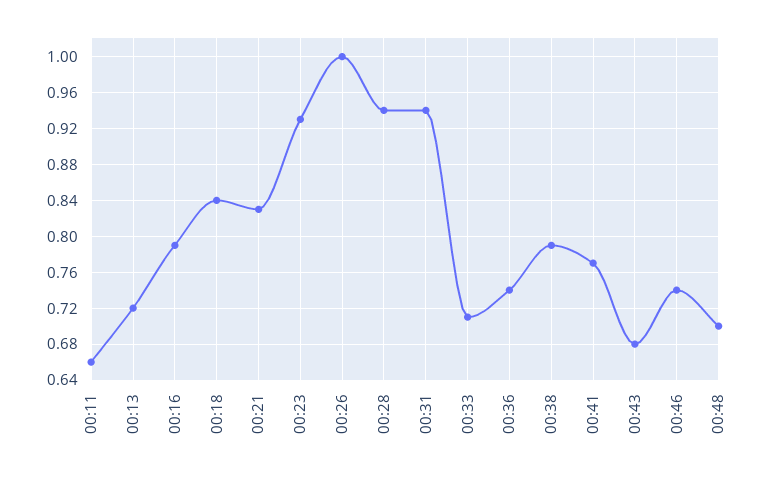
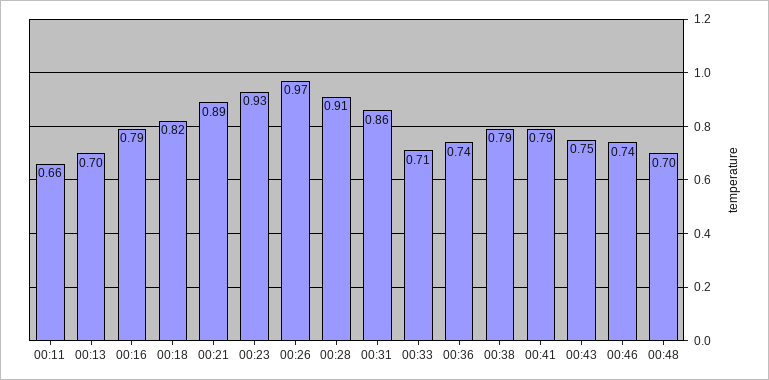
00:13: 0.72 -> 0.7
00:18: 0.84 -> 0.82
00:21: 0.83 -> 0.89
00:26: 1 -> 0.97
00:28: 0.94 -> 0.91
00:31: 0.94 -> 0.86
00:41: 0.77 -> 0.79
00:43: 0.68 -> 0.75

